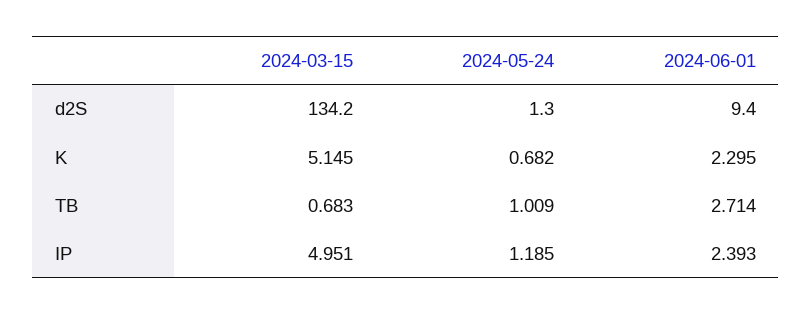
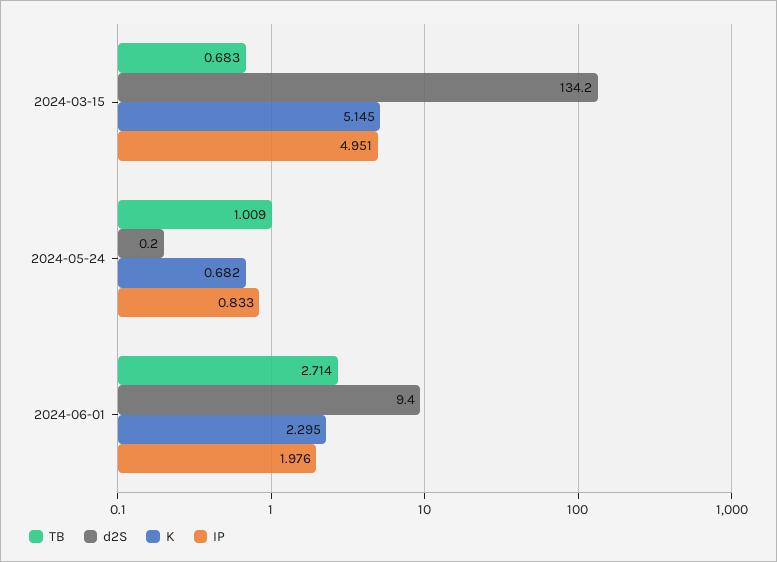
d2S, 2024-05-24: 1.3 -> 0.2
IP, 2024-05-24: 1.185 -> 0.833
IP, 2024-06-01: 2.393 -> 1.976

